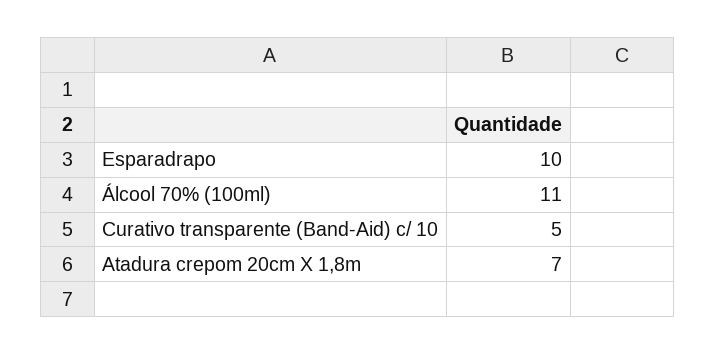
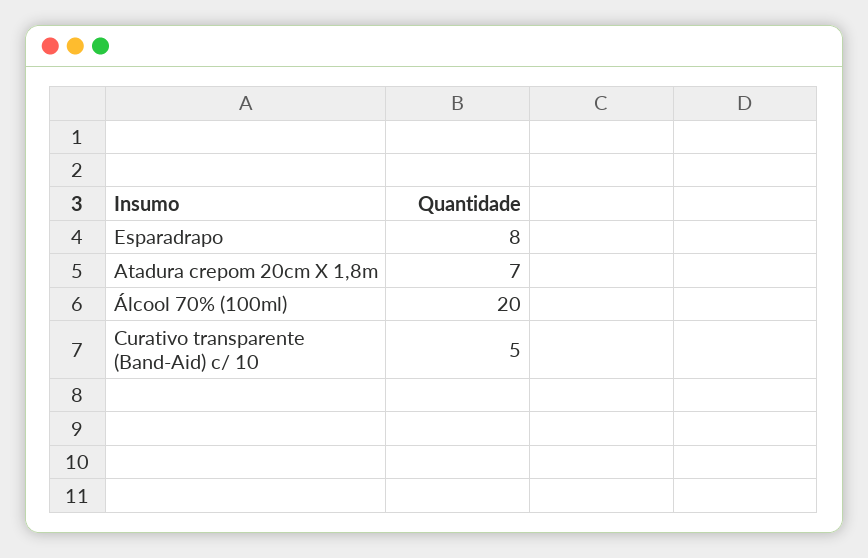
Esparadrapo: 10 -> 8
Álcool 70% (100ml): 11 -> 20

